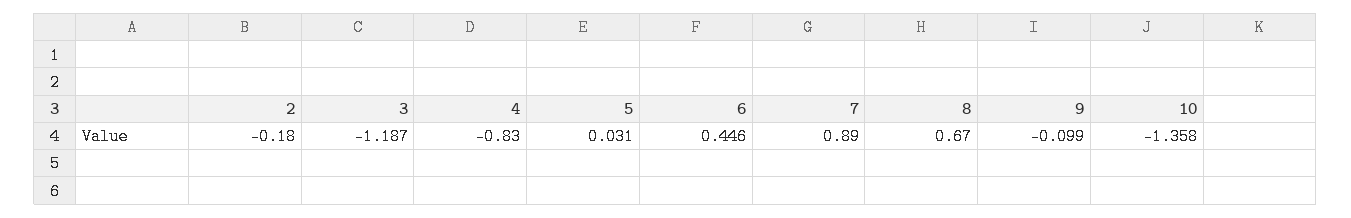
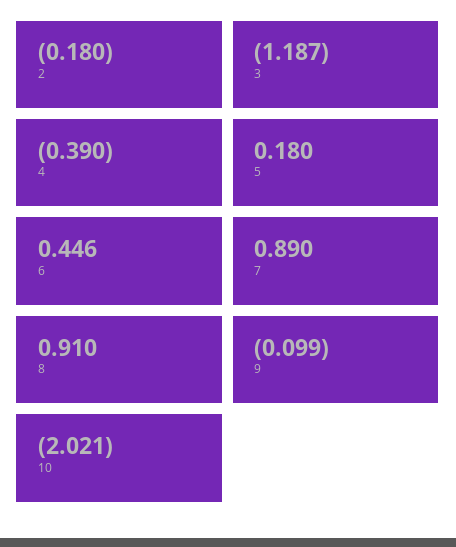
4: -0.83 -> -0.39
5: 0.031 -> 0.18
8: 0.67 -> 0.91
10: -1.358 -> -2.021

